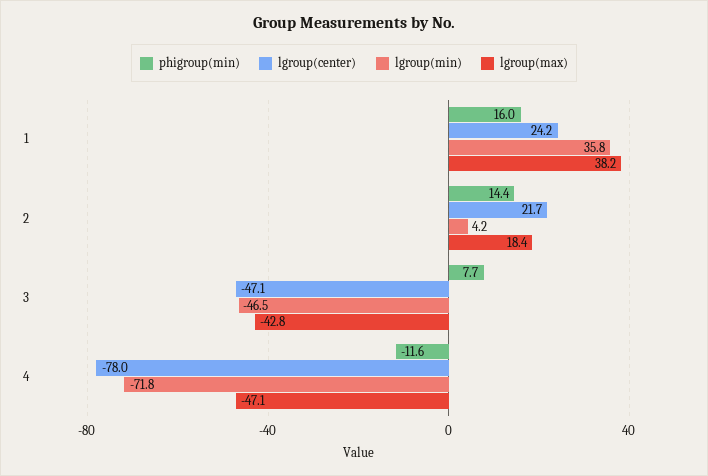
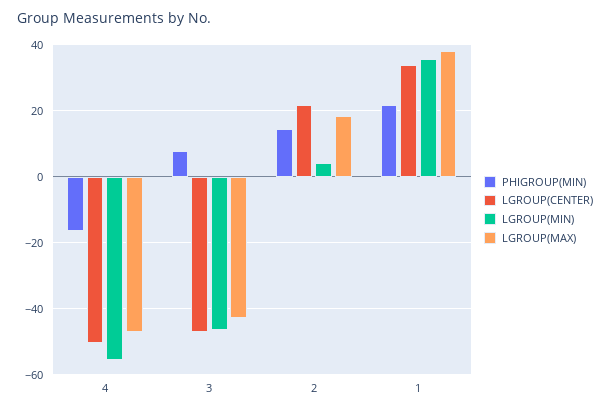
phigroup(min), 1: 16 -> 22
lgroup(center), 1: 24.2 -> 34
phigroup(min), 4: -11.6 -> -16
lgroup(center), 4: -78 -> -50
lgroup(min), 4: -71.8 -> -56

